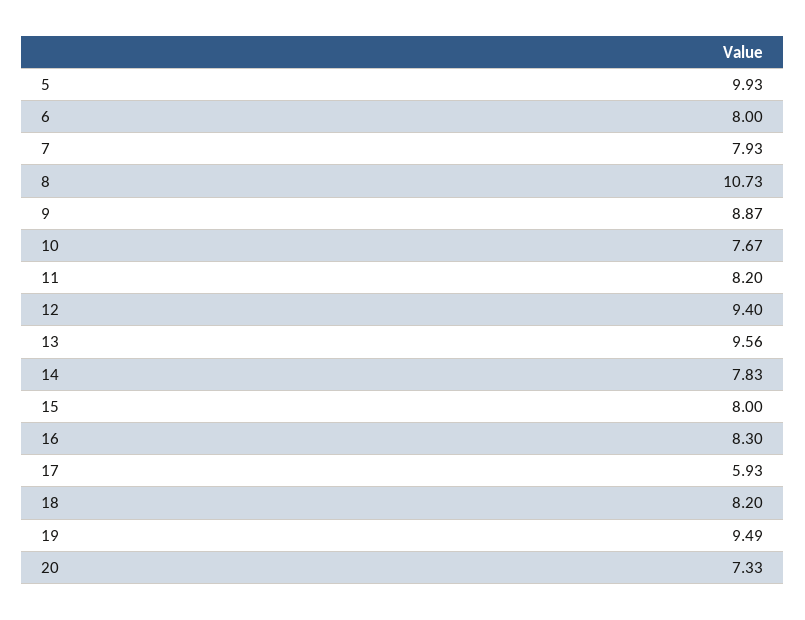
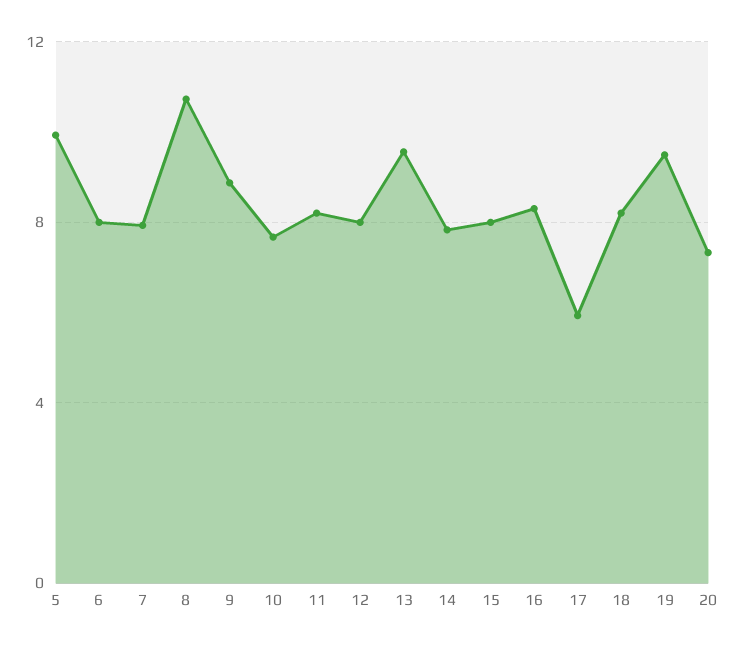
12: 9.4 -> 8

